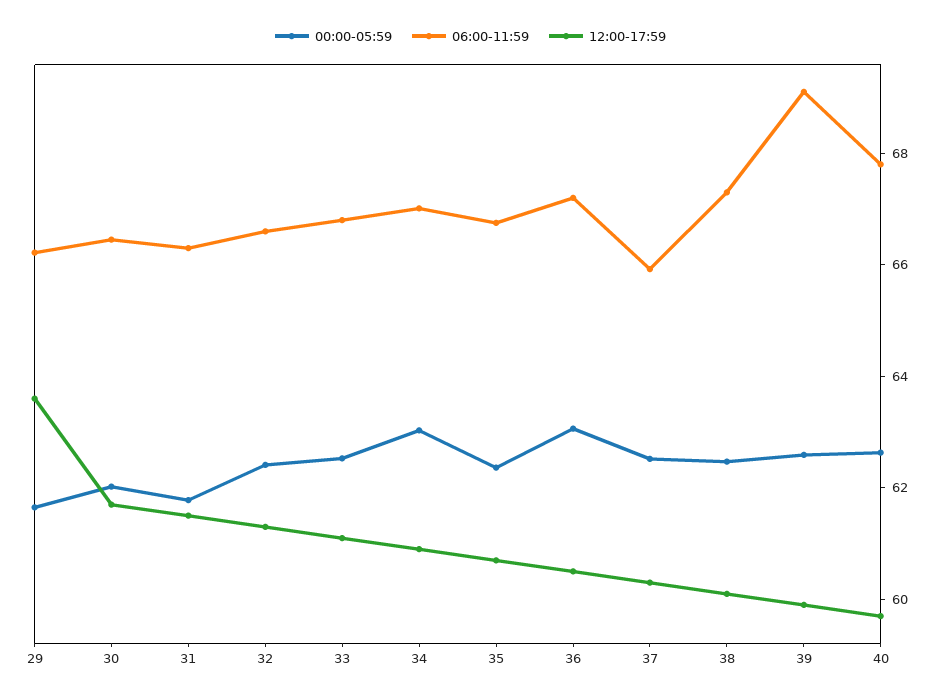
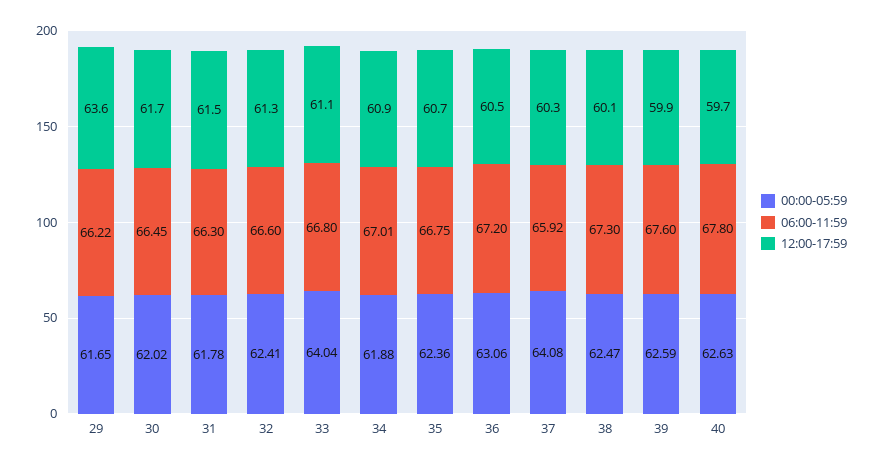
00:00-05:59, 33: 62.5 -> 64.04
00:00-05:59, 34: 63 -> 61.88
00:00-05:59, 37: 62.5 -> 64.08
06:00-11:59, 39: 69 -> 67.6

